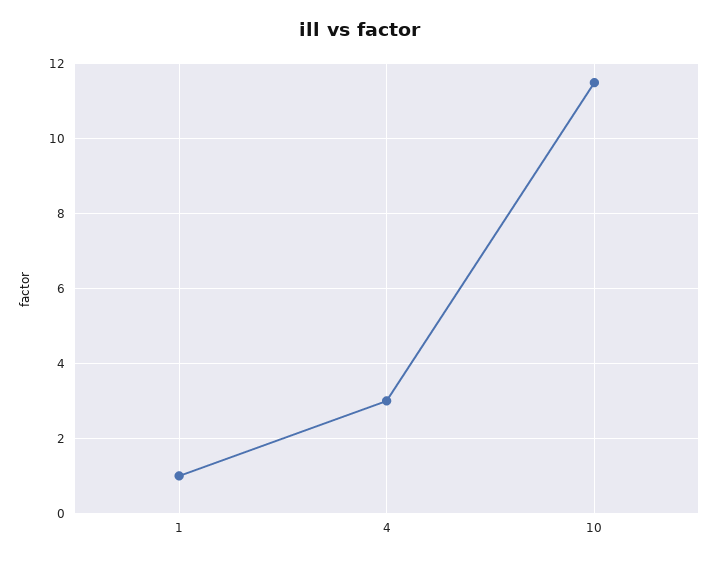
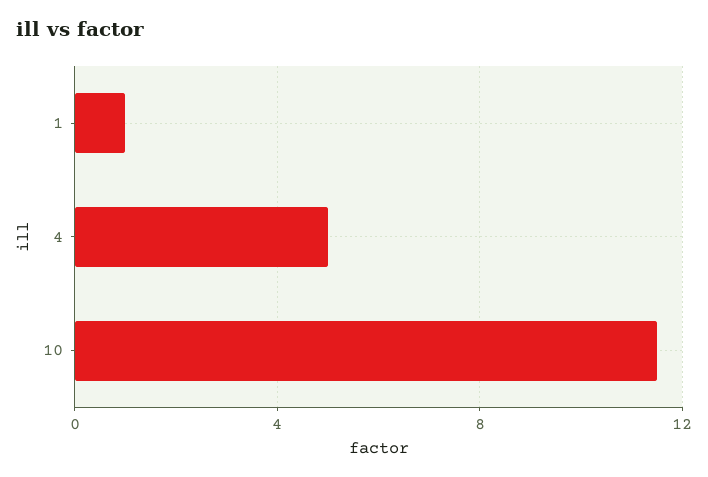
4: 3 -> 5

